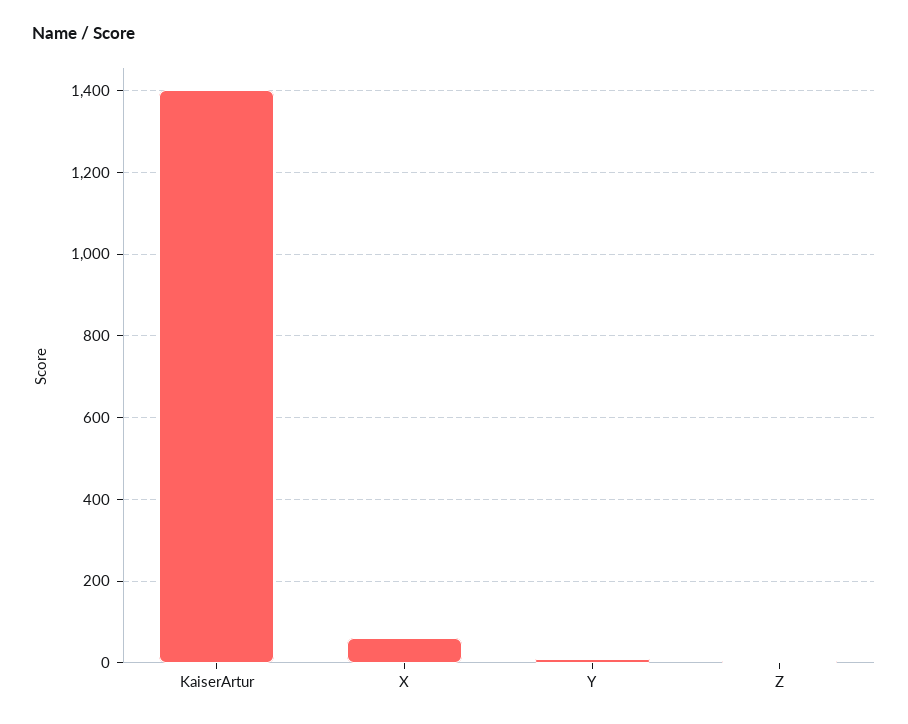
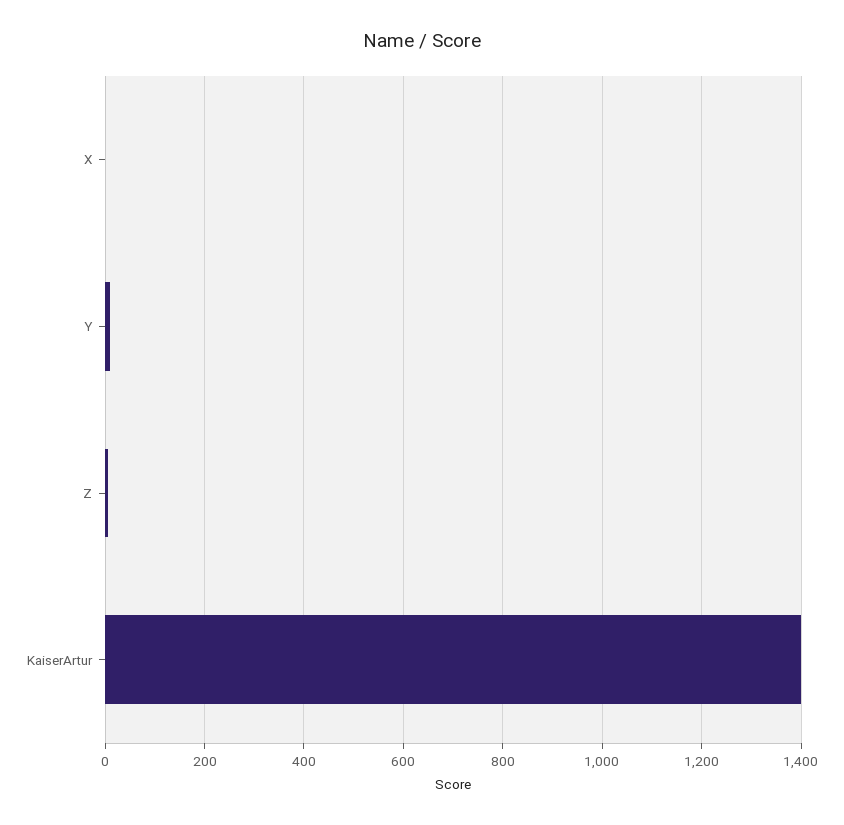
X: 60 -> 0

